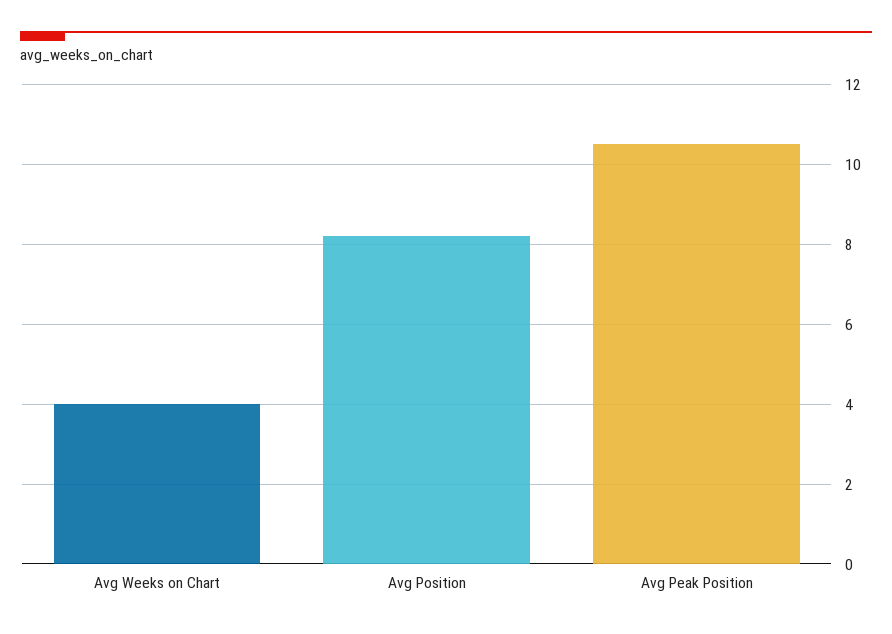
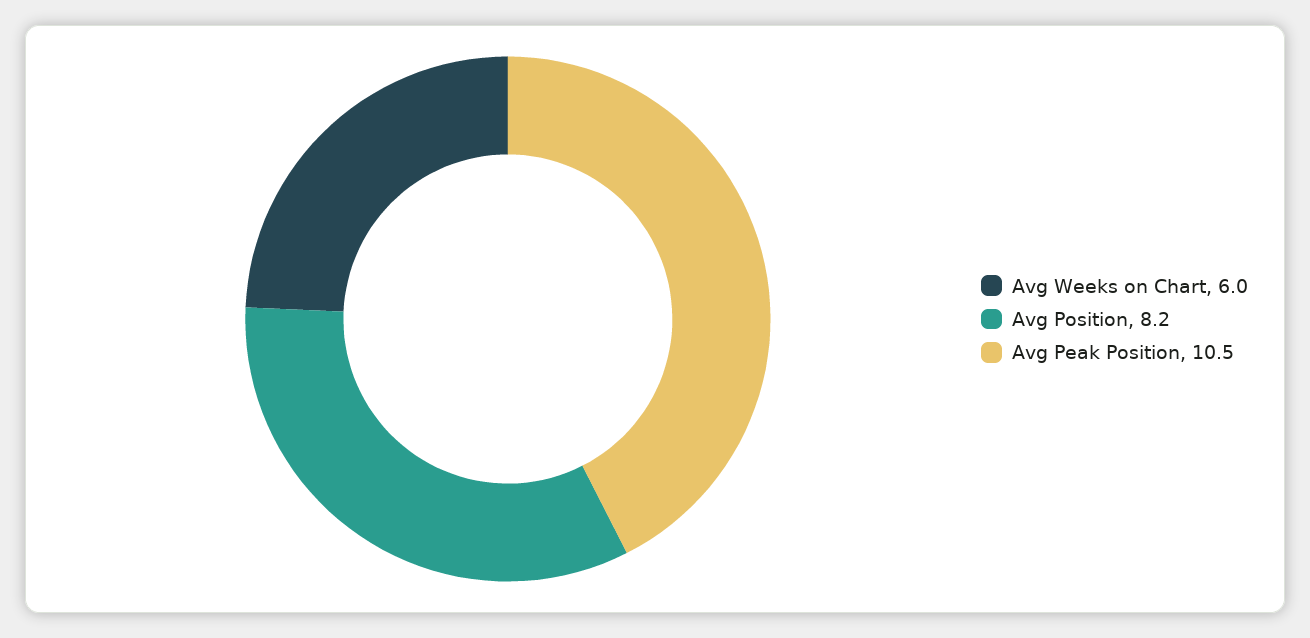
Avg Weeks on Chart: 4 -> 6

